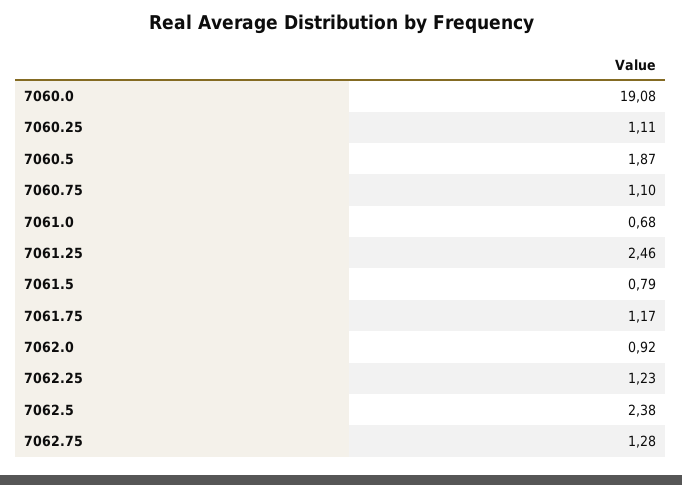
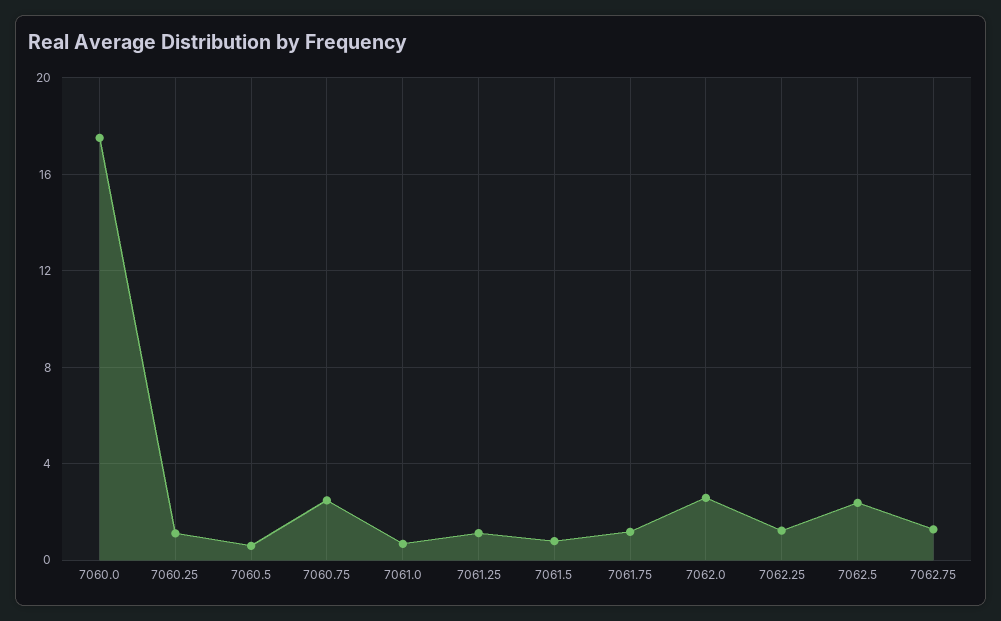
7060.0: 19.08 -> 17.5
7060.5: 1.87 -> 0.5
7060.75: 1.1 -> 2.5
7061.25: 2.46 -> 1
7062.0: 0.92 -> 2.5

